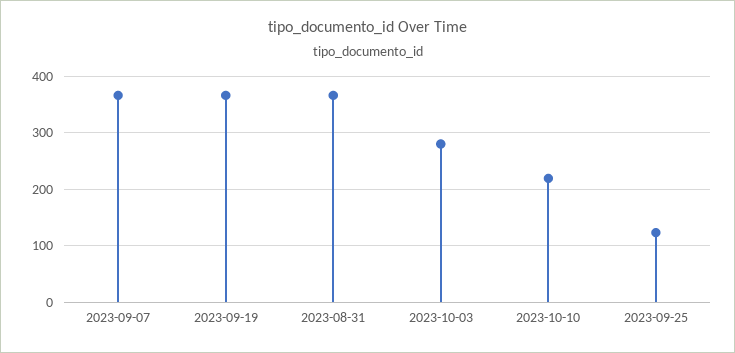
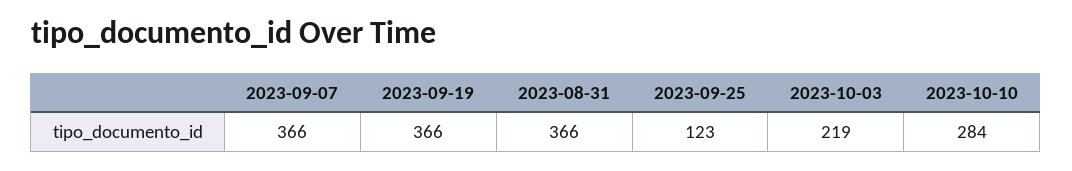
2023-10-03: 280 -> 219
2023-10-10: 220 -> 284

